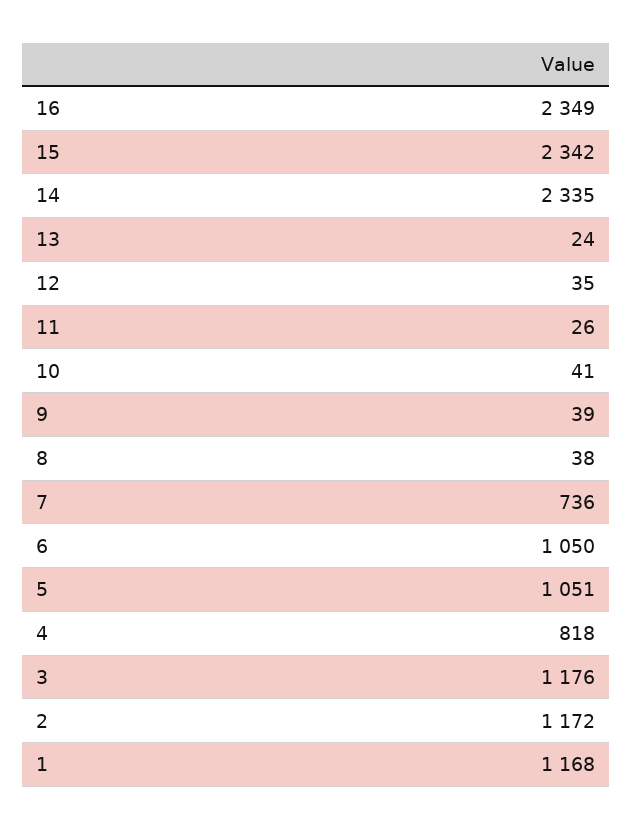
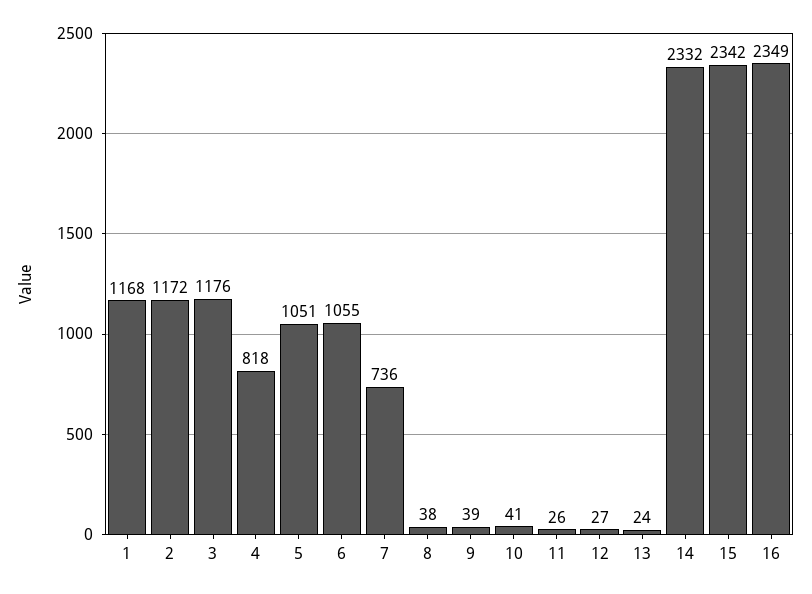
14: 2335 -> 2332
12: 35 -> 27
6: 1050 -> 1055

